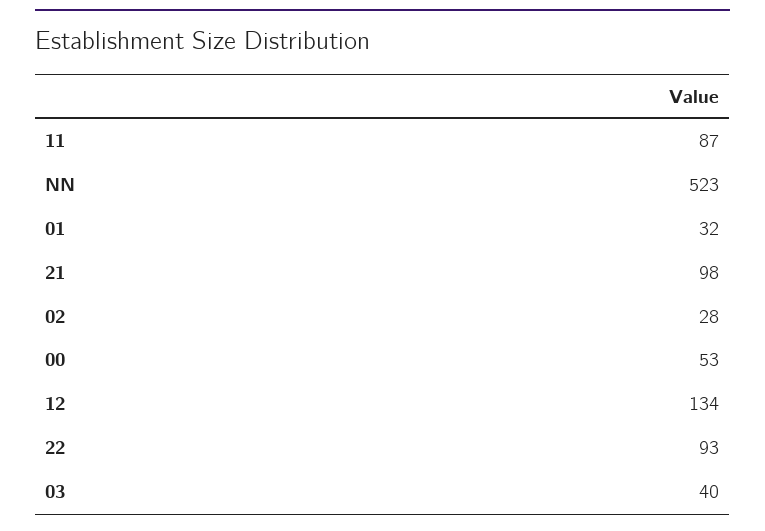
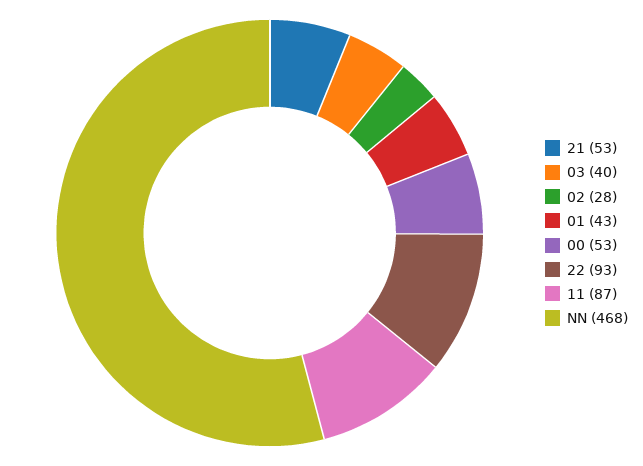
NN: 523 -> 468
01: 32 -> 43
21: 98 -> 53
12: 134 -> none

